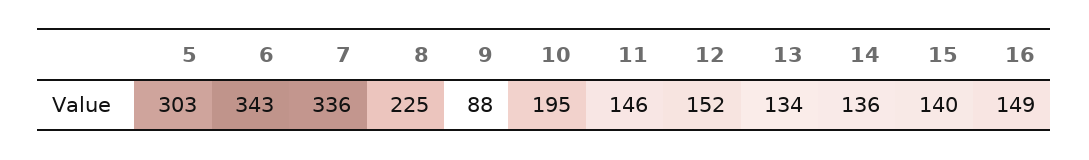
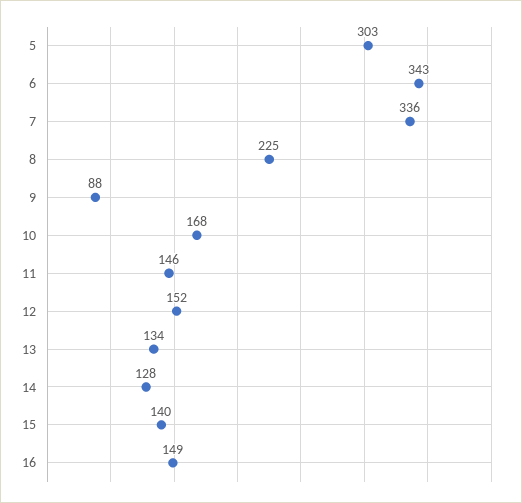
10: 195 -> 168
14: 136 -> 128

